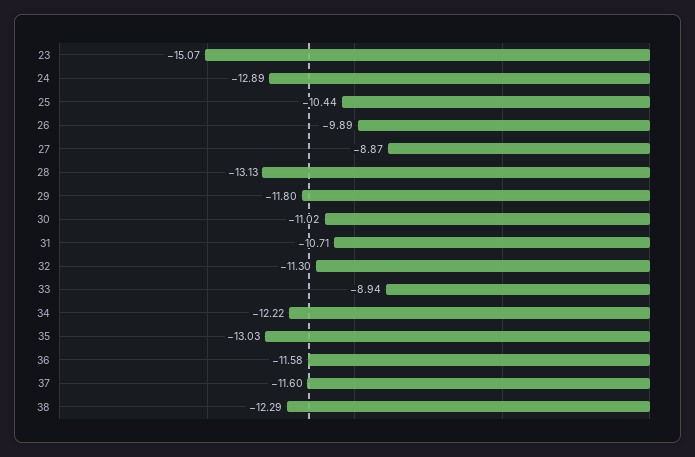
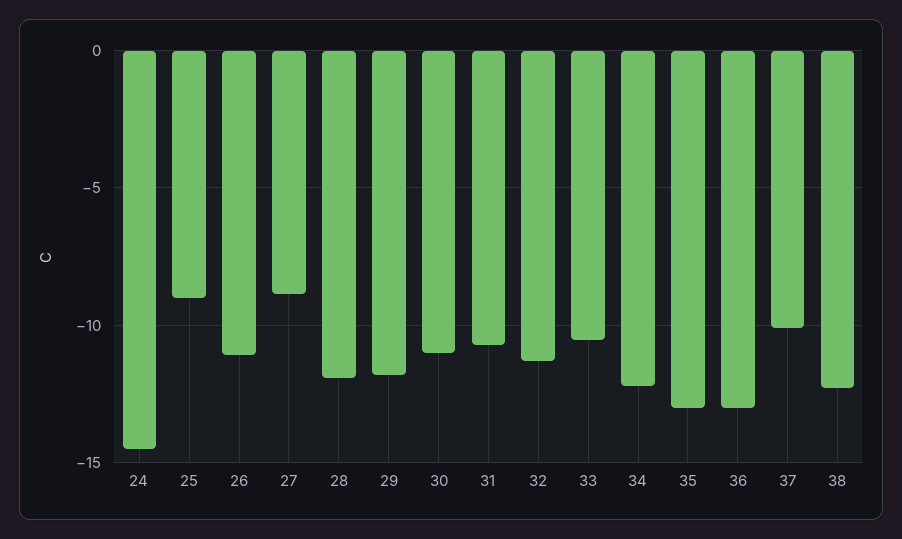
23: -15.07 -> none
24: -12.89 -> -14.5
25: -10.44 -> -9
26: -9.89 -> -11
28: -13.13 -> -12
33: -8.94 -> -10.5
36: -11.58 -> -13
37: -11.6 -> -10

